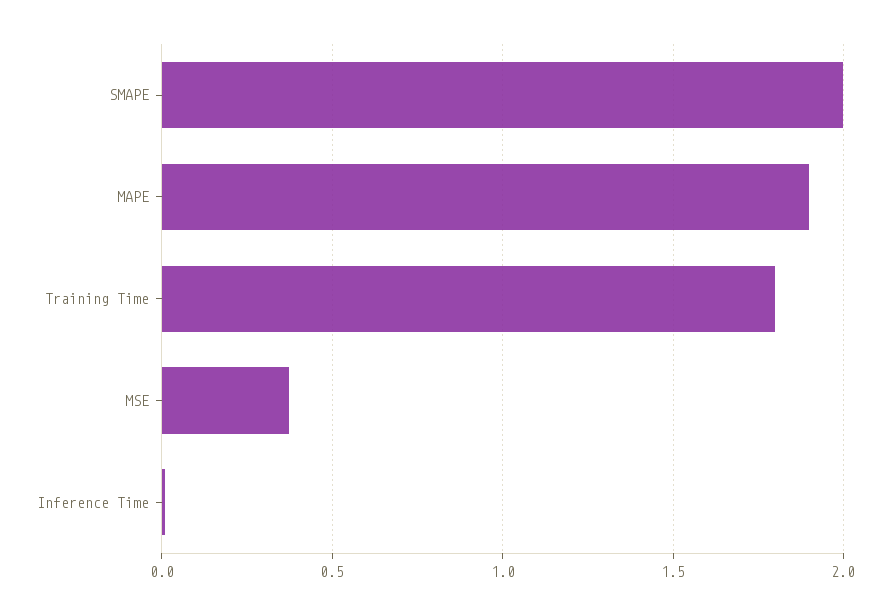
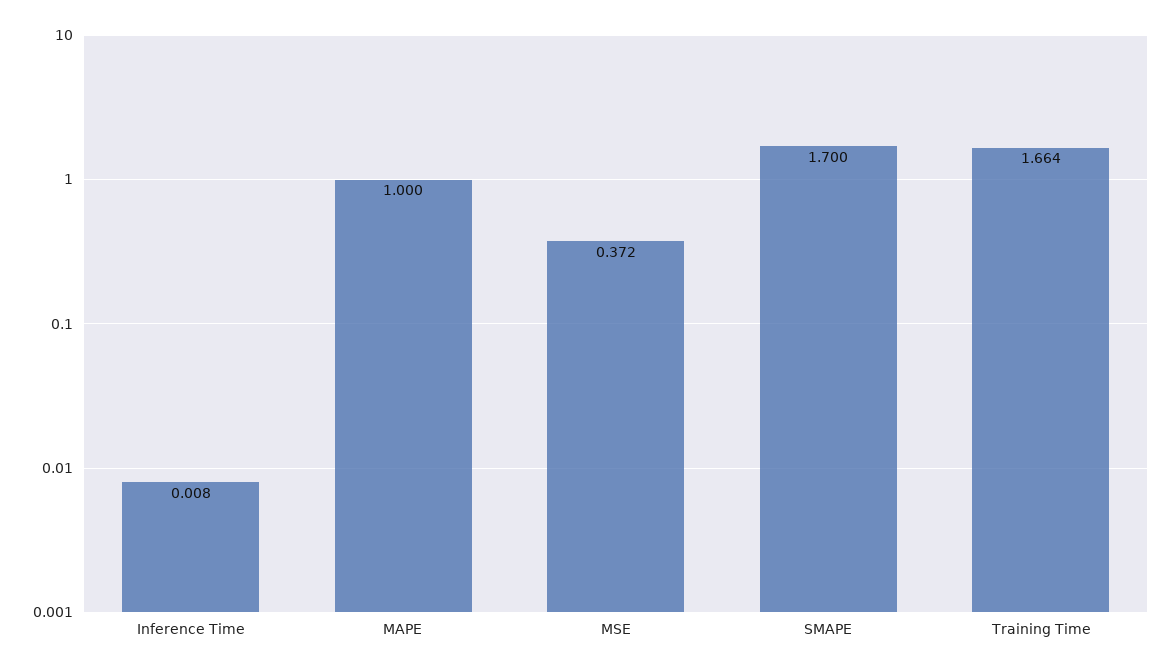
SMAPE: 2 -> 1.7
MAPE: 1.9 -> 1
Training Time: 1.8 -> 1.664

